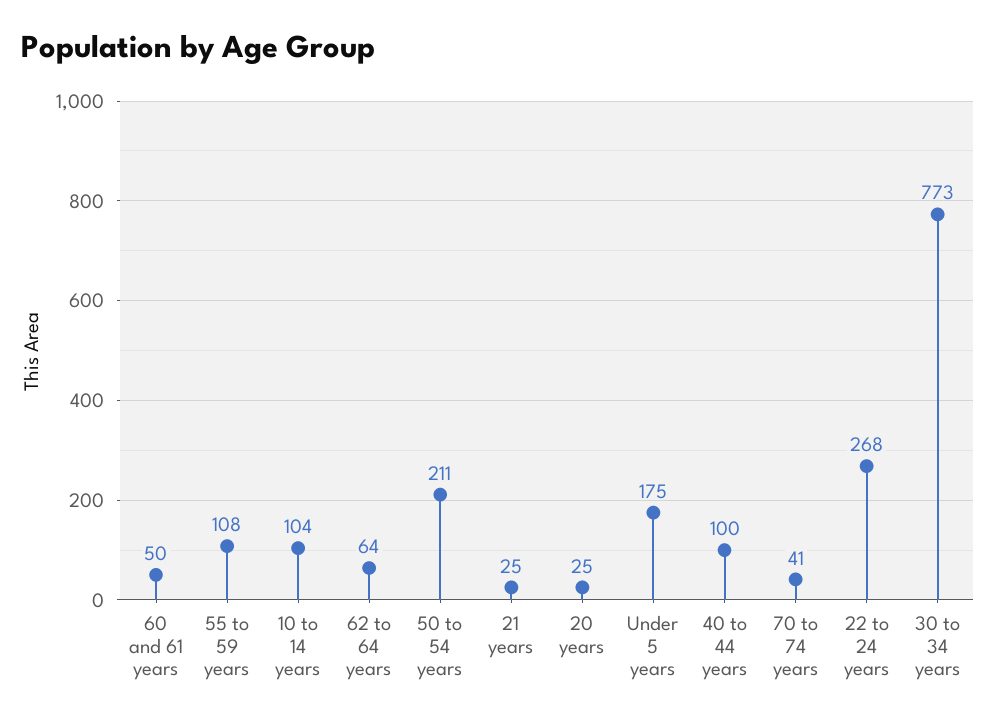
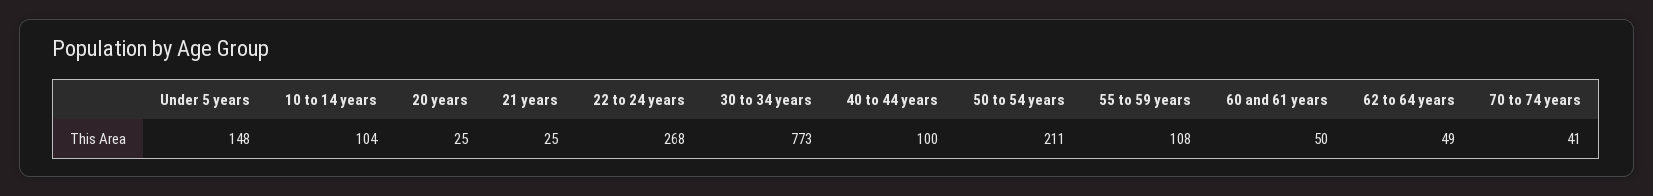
62 to 64 years: 64 -> 49
Under 5 years: 175 -> 148

